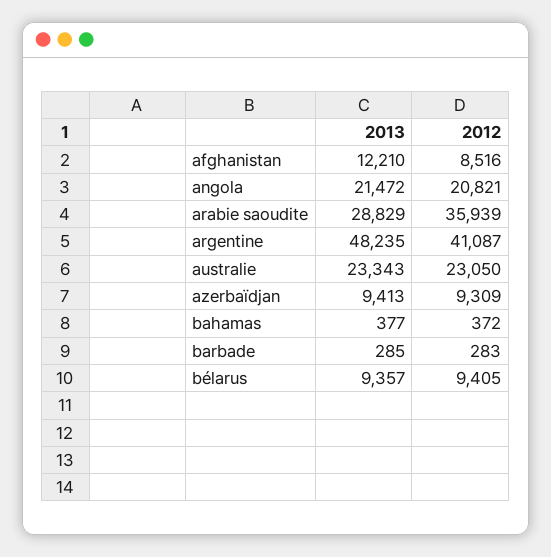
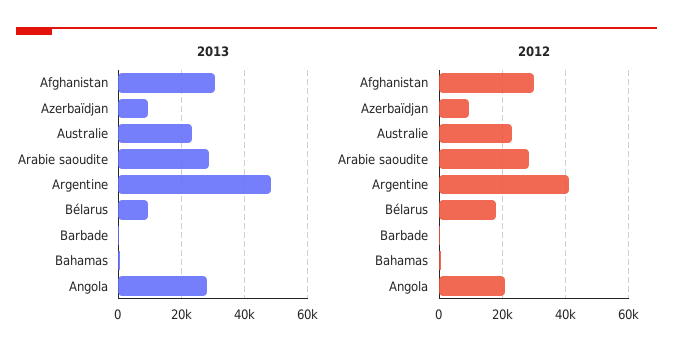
2013, afghanistan: 12210 -> 30000
2012, afghanistan: 8516 -> 30000
2013, angola: 21472 -> 28000
2012, arabie saoudite: 35939 -> 28000
2012, bélarus: 9405 -> 18000

